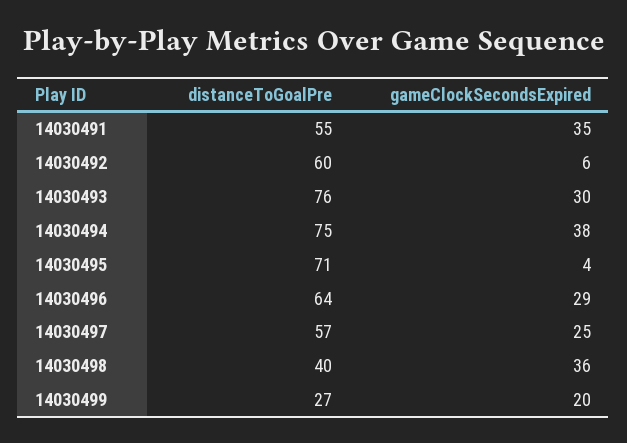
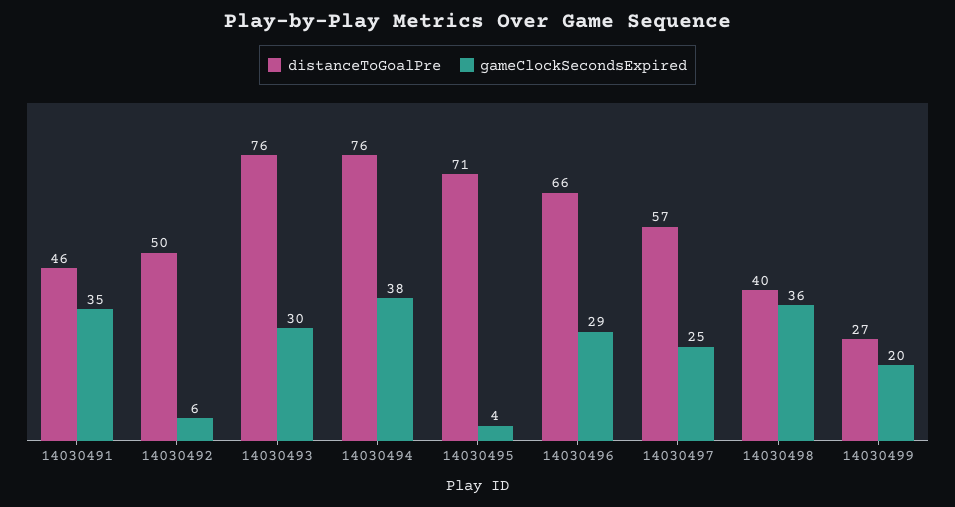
distanceToGoalPre, 14030491: 55 -> 46
distanceToGoalPre, 14030492: 60 -> 50
distanceToGoalPre, 14030494: 75 -> 76
distanceToGoalPre, 14030496: 64 -> 66

